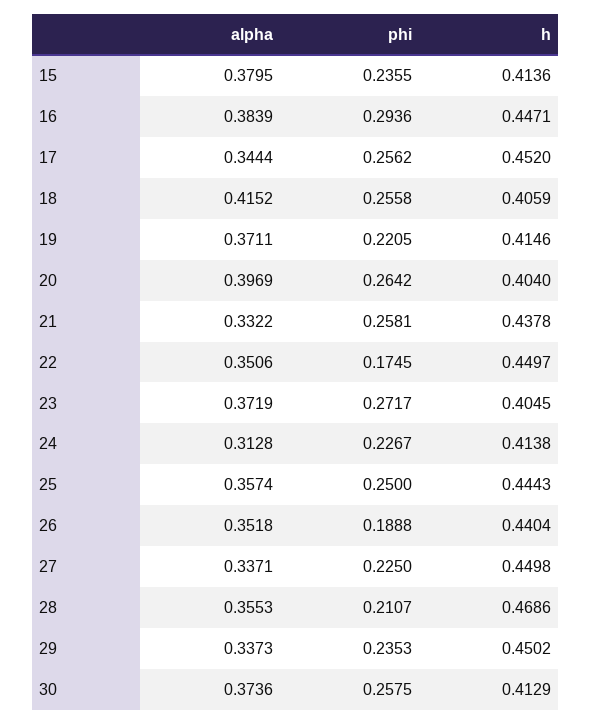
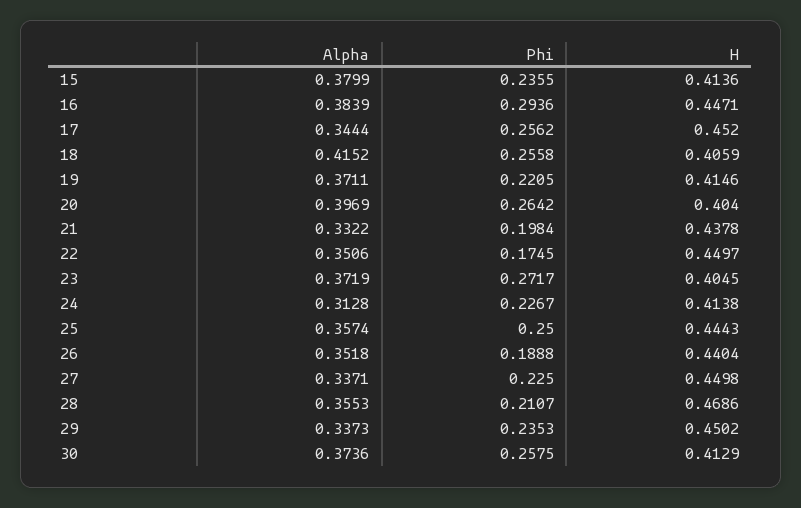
alpha, 15: 0.3795 -> 0.3799
phi, 21: 0.2581 -> 0.1984

